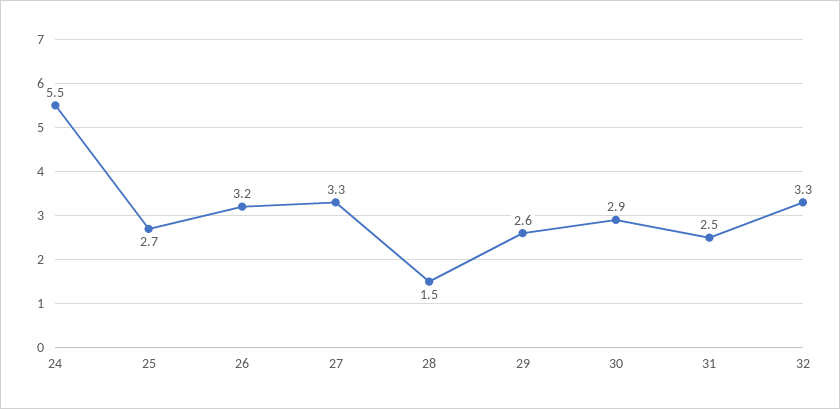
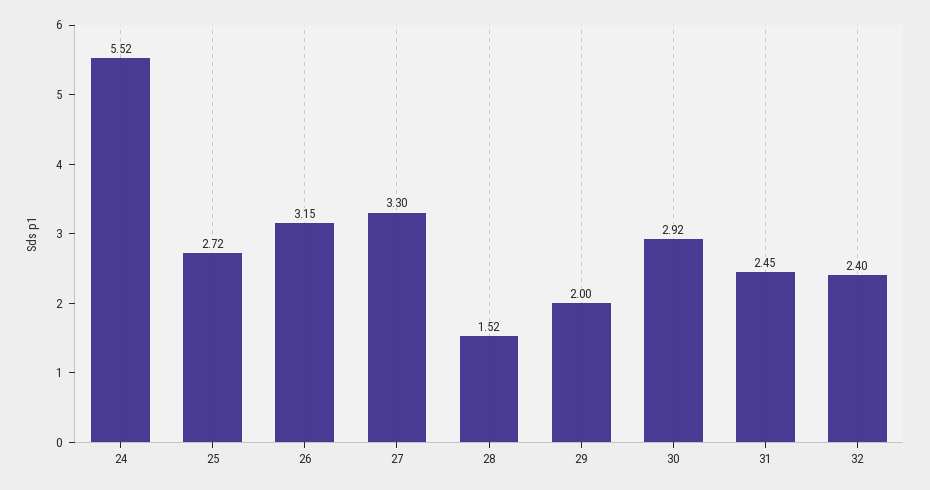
29: 2.6 -> 2
32: 3.3 -> 2.4

